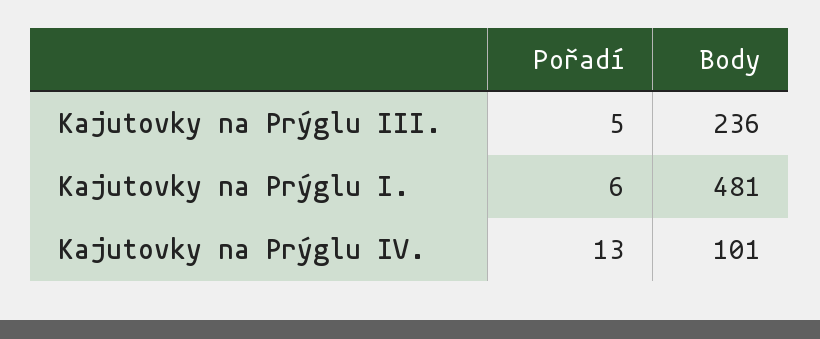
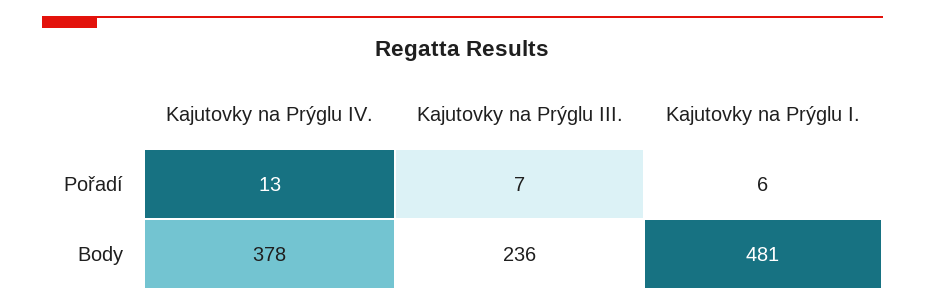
Pořadí, Kajutovky na Prýglu III.: 5 -> 7
Body, Kajutovky na Prýglu IV.: 101 -> 378

